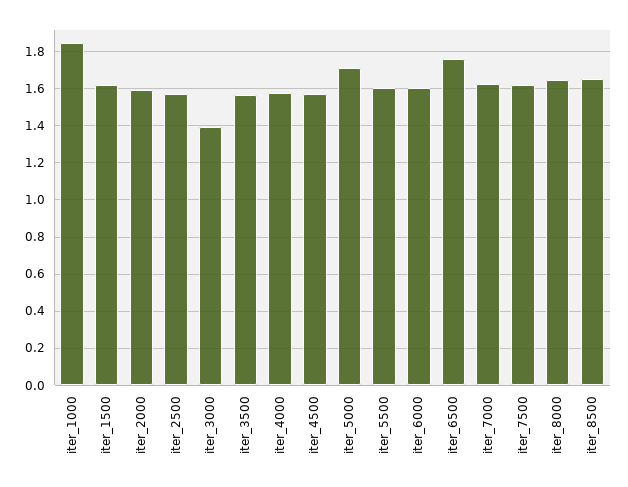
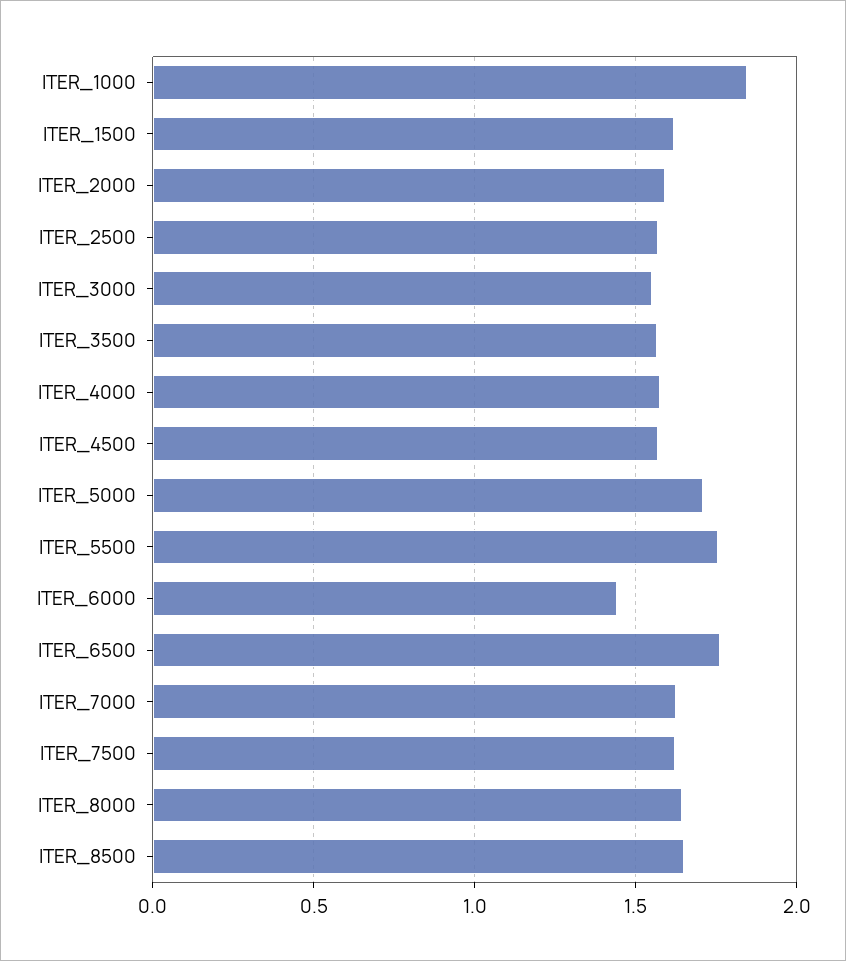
iter_3000: 1.4 -> 1.55
iter_5500: 1.6 -> 1.75
iter_6000: 1.6 -> 1.45

